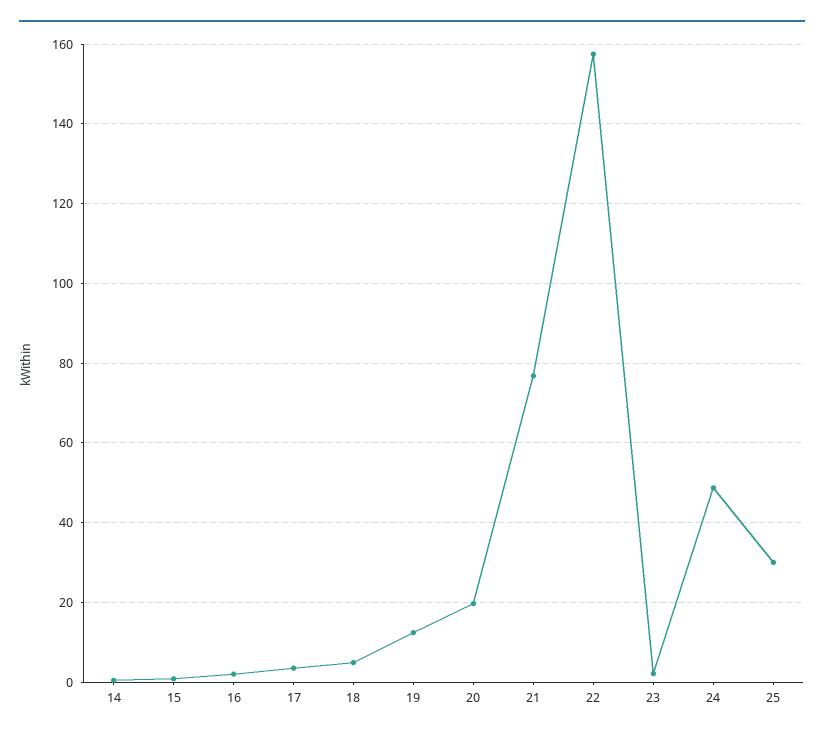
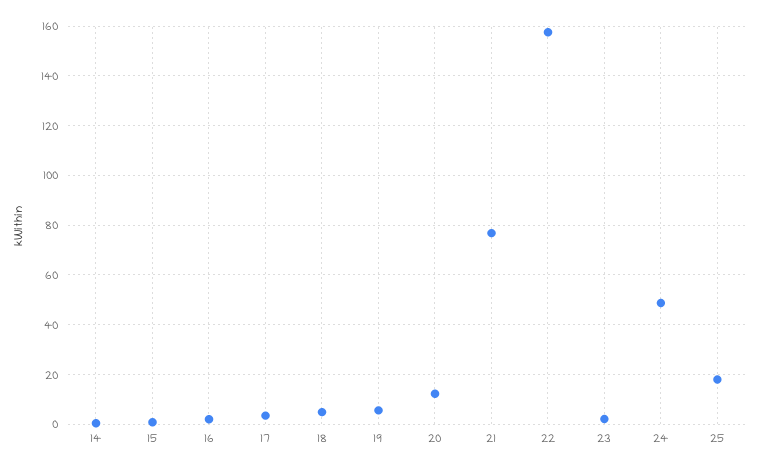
19: 12 -> 5
20: 20 -> 12.5
25: 30 -> 17.5

